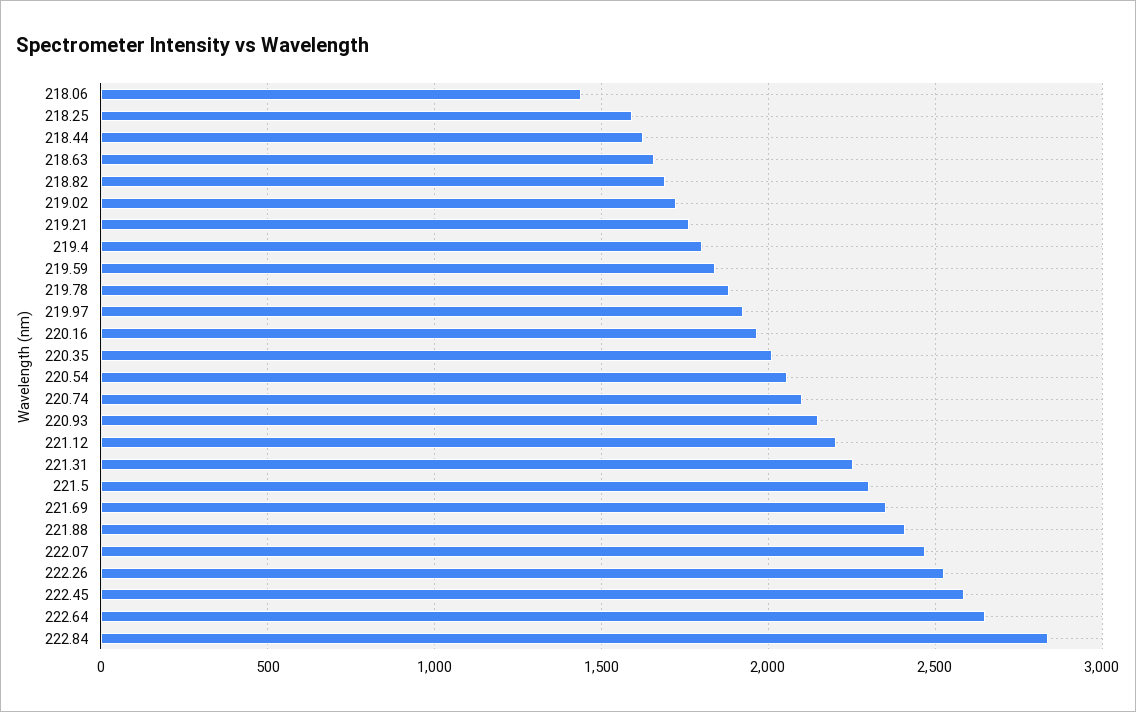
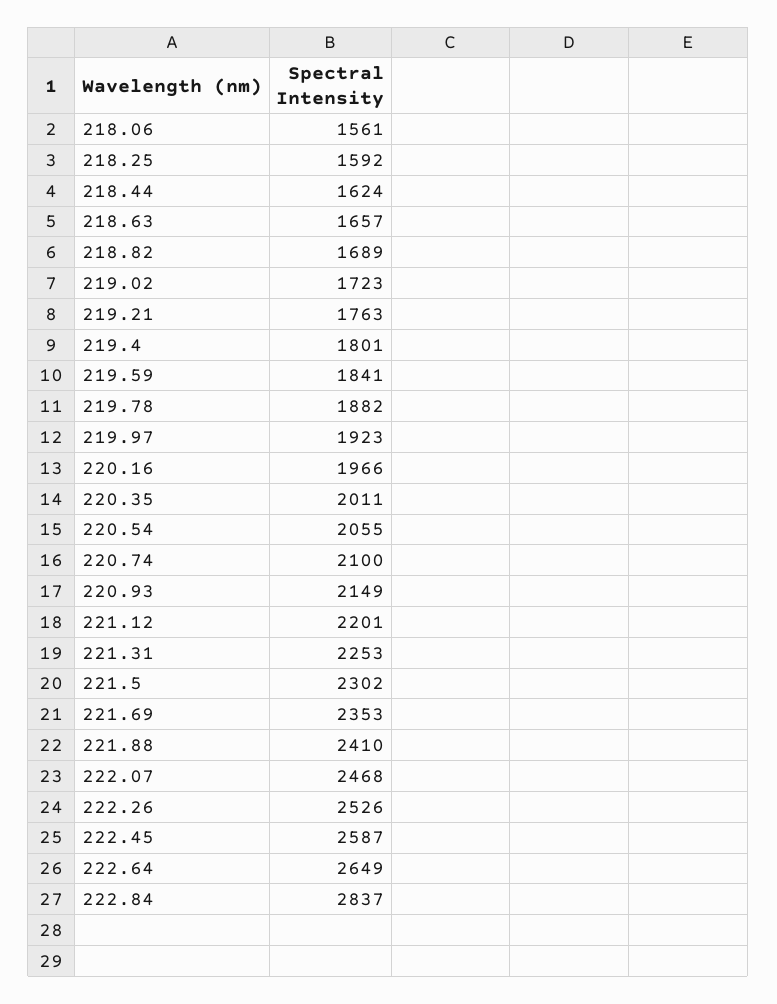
218.06: 1450 -> 1561

